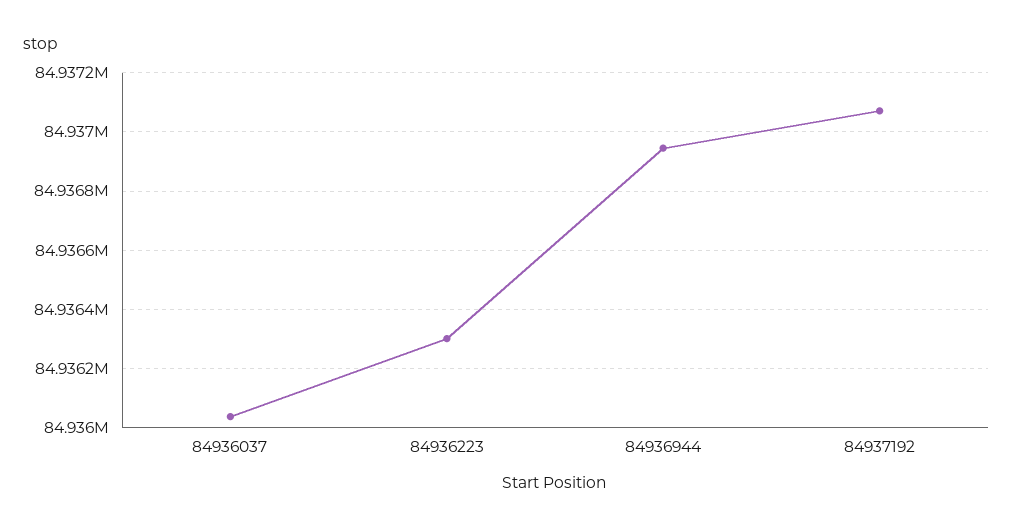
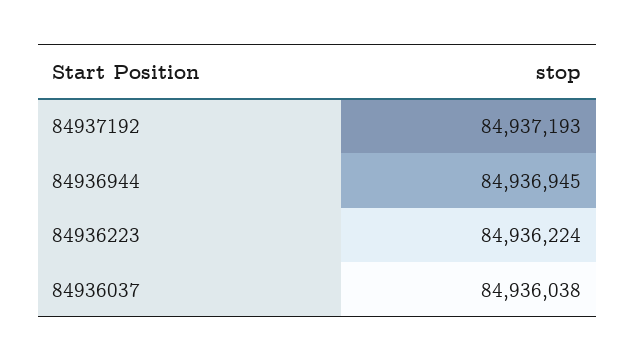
84936223: 84936300 -> 84936224
84937192: 84937075 -> 84937193

